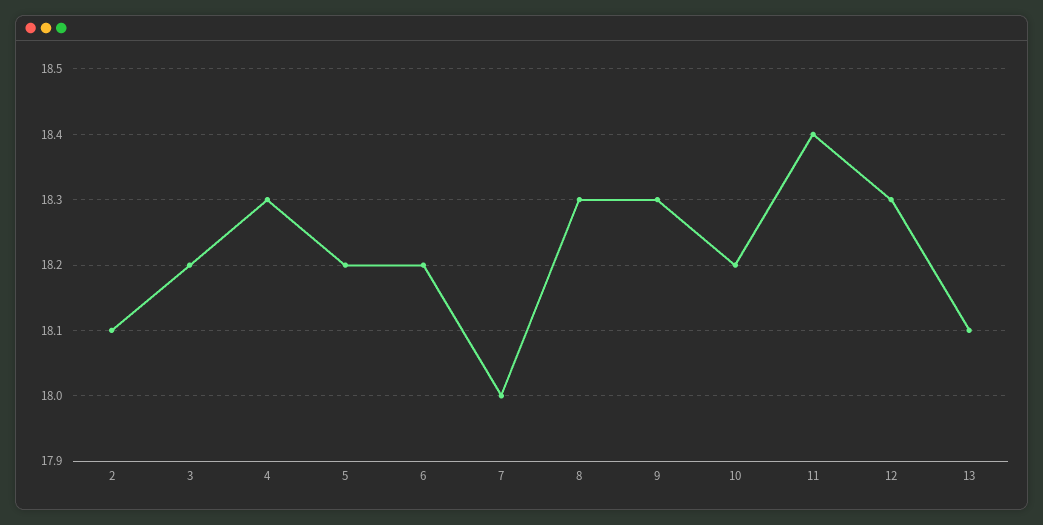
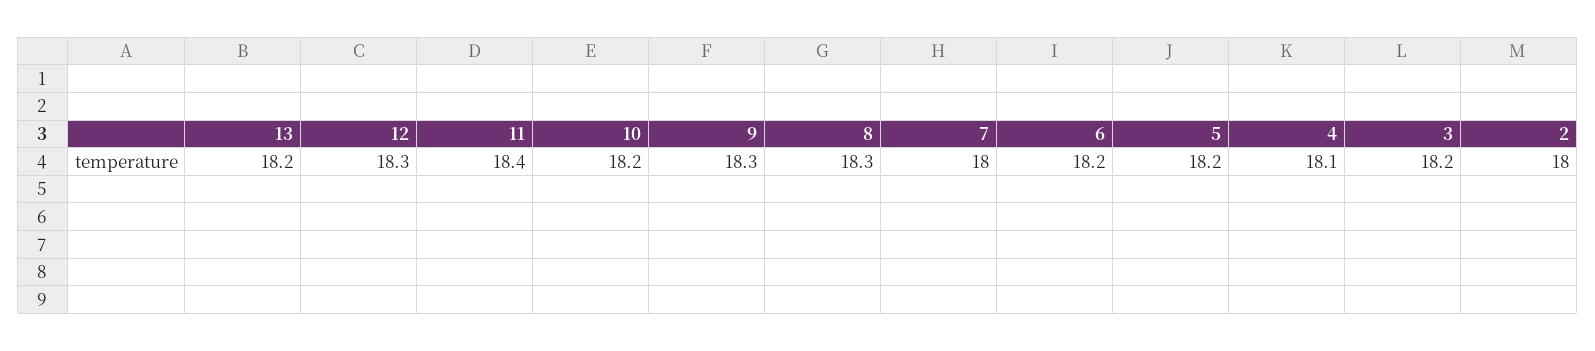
2: 18.1 -> 18
4: 18.3 -> 18.1
13: 18.1 -> 18.2

